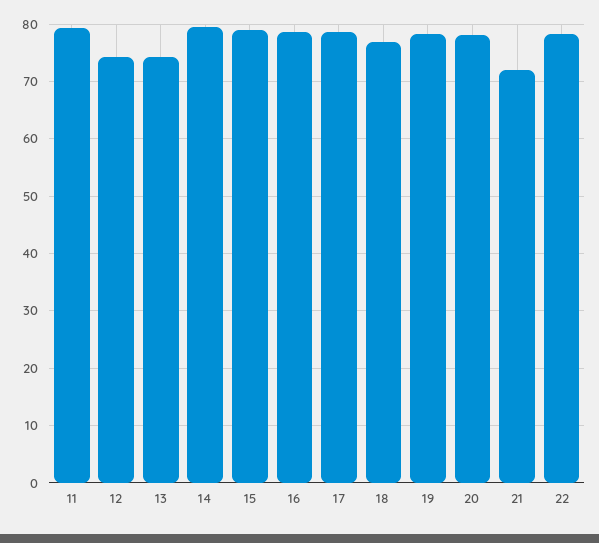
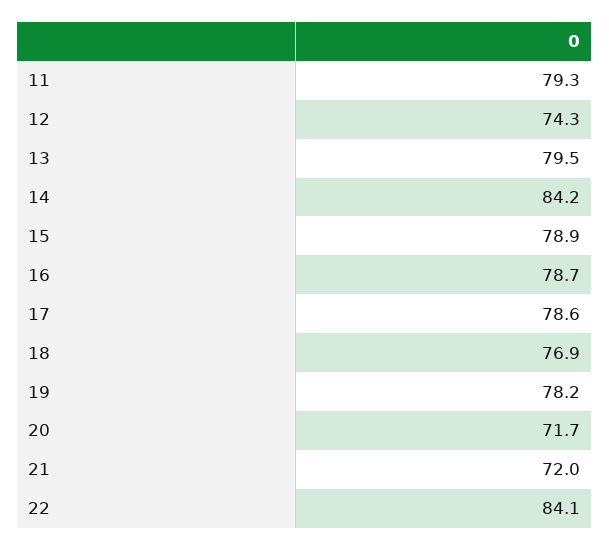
13: 74 -> 79.5
14: 80 -> 84.2
20: 78 -> 71.7
22: 78 -> 84.1

